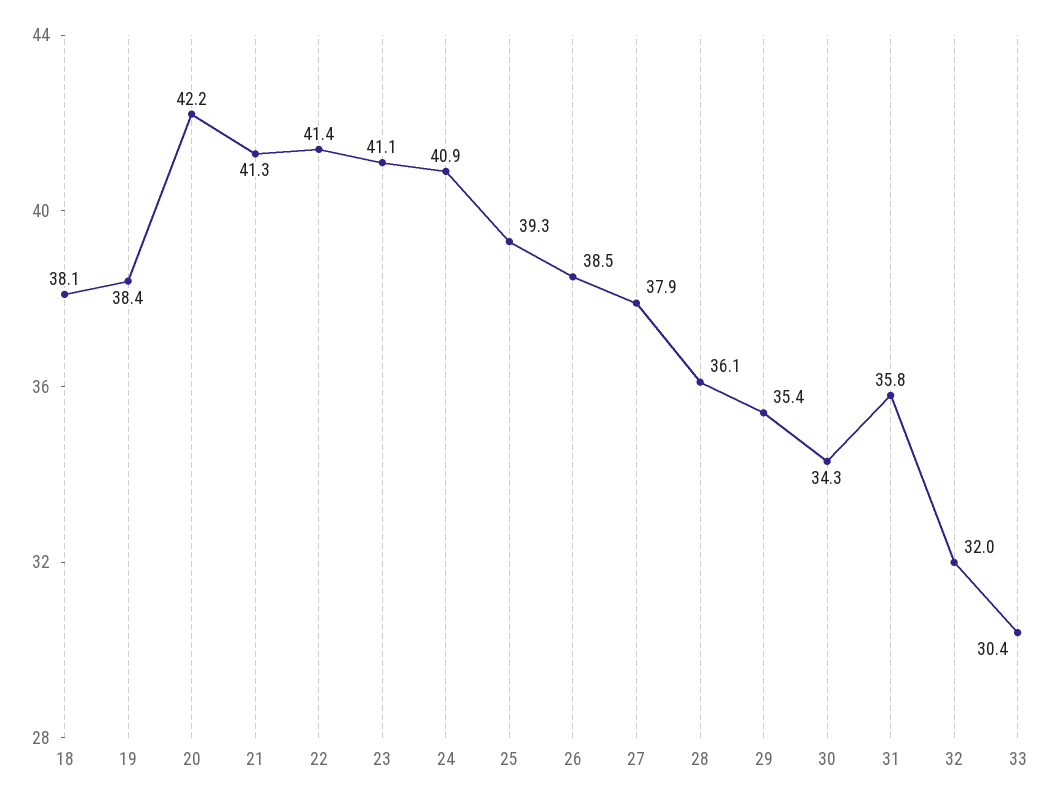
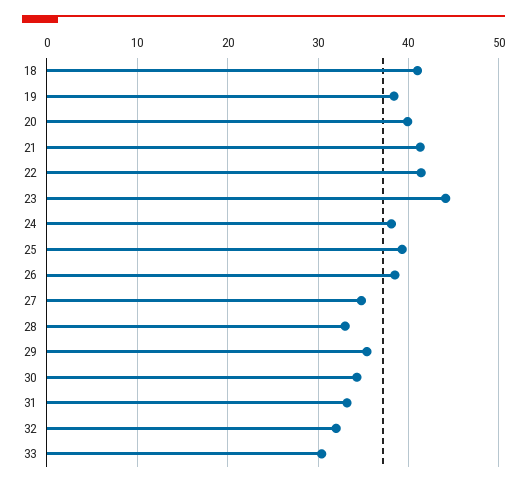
18: 38.1 -> 41
20: 42.2 -> 40
23: 41.1 -> 44
24: 40.9 -> 38
27: 37.9 -> 35
28: 36.1 -> 33
31: 35.8 -> 33

